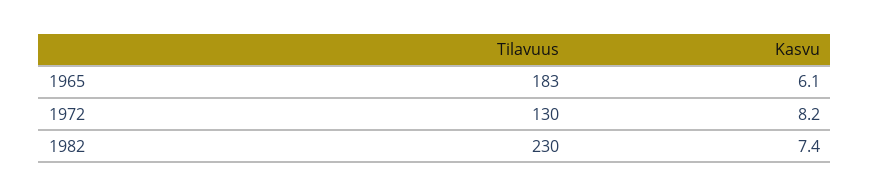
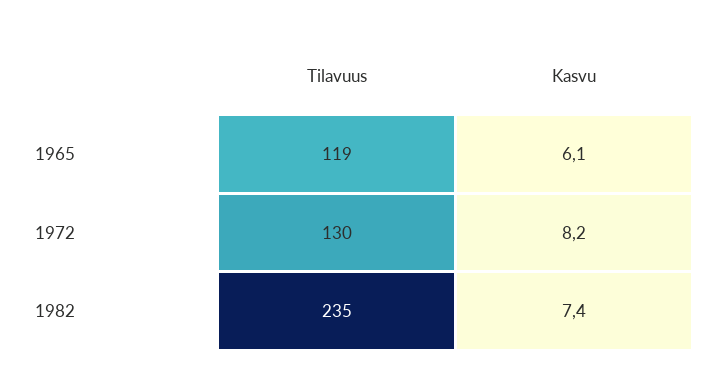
Tilavuus, 1965: 183 -> 119
Tilavuus, 1982: 230 -> 235

